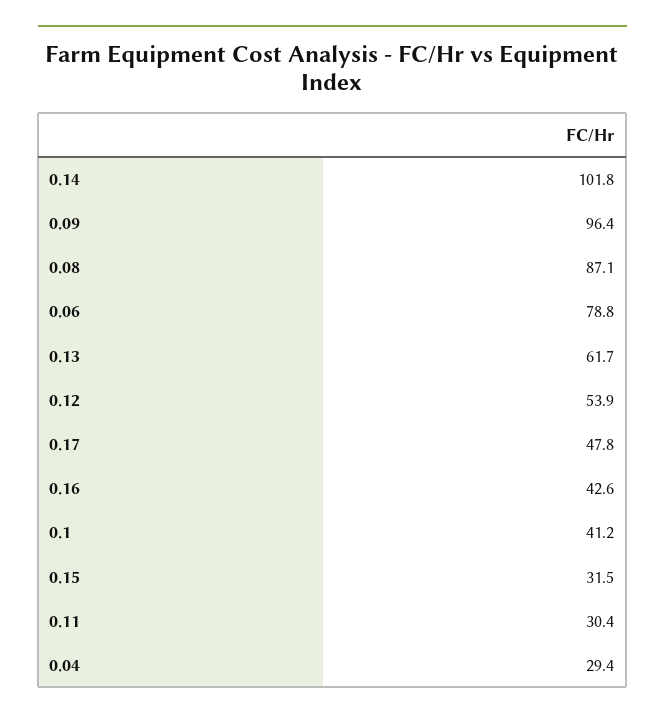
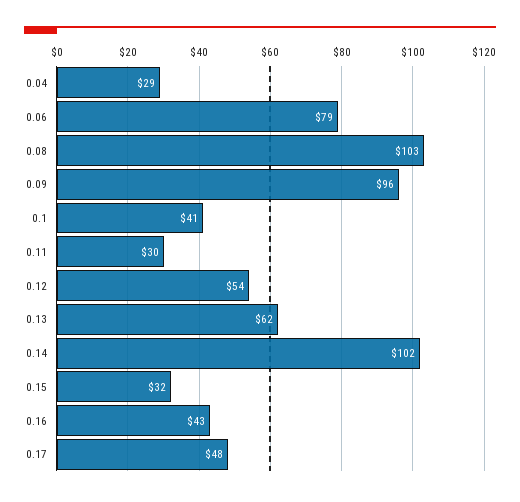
0.08: 87.1 -> 103

